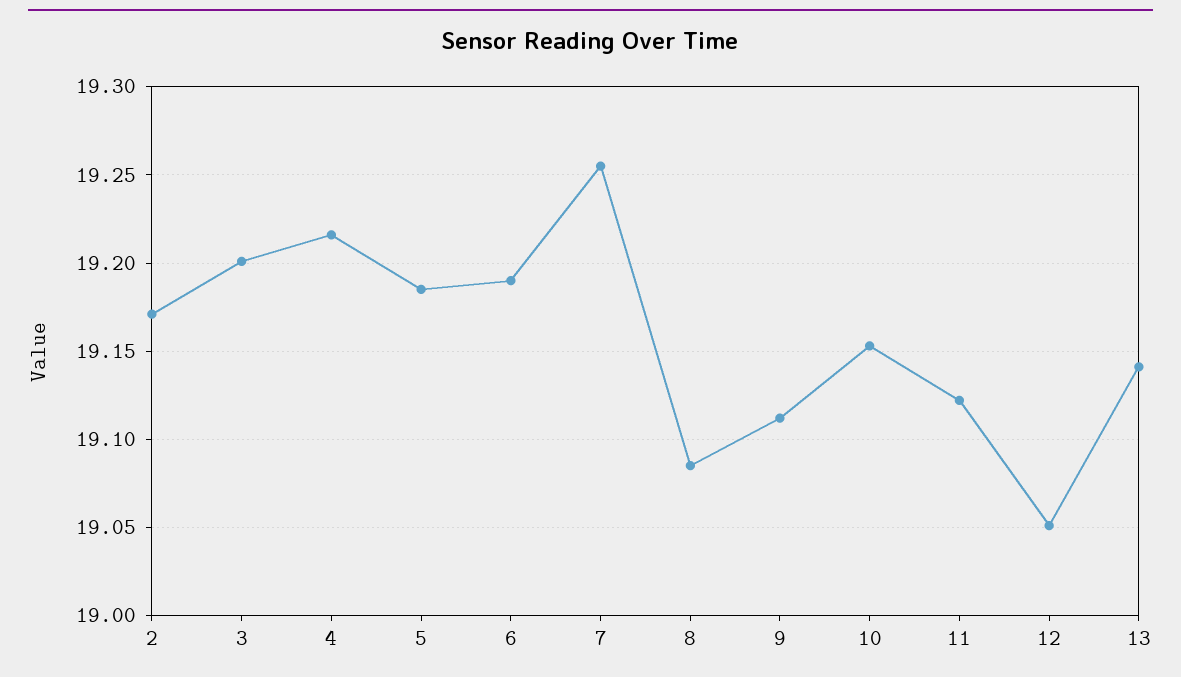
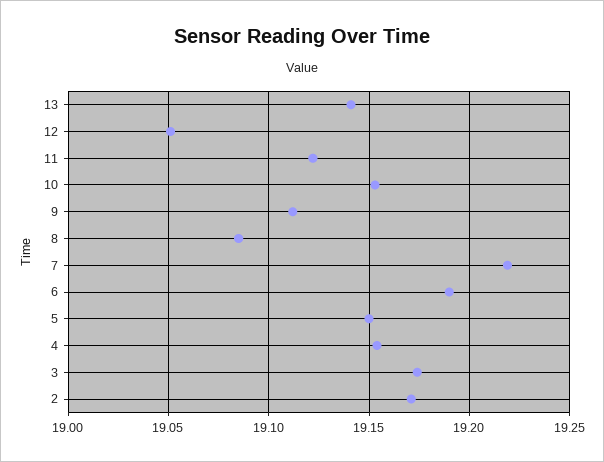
3: 19.2 -> 19.175
4: 19.215 -> 19.155
5: 19.185 -> 19.15
7: 19.255 -> 19.22

